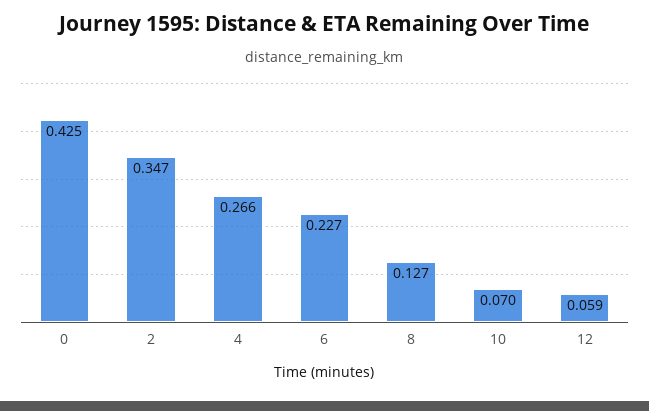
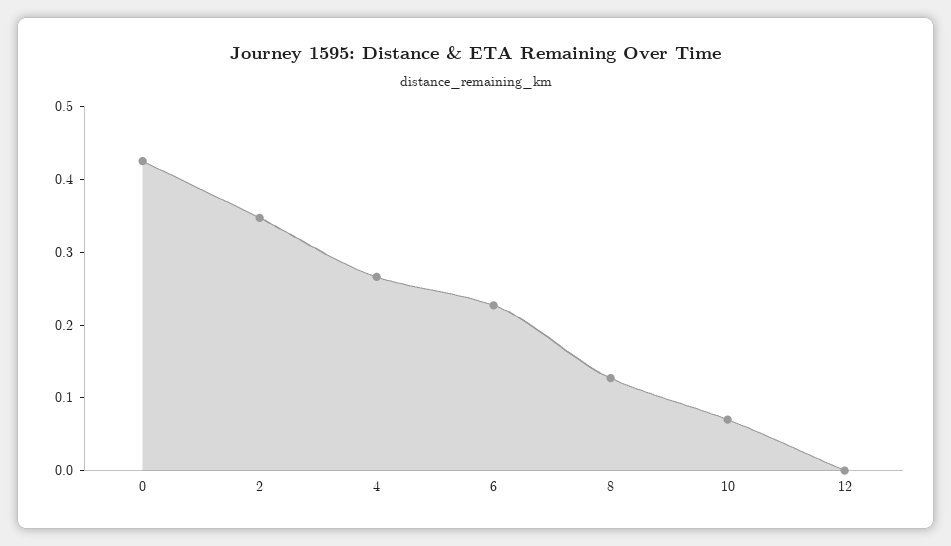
12: 0.059 -> 0

